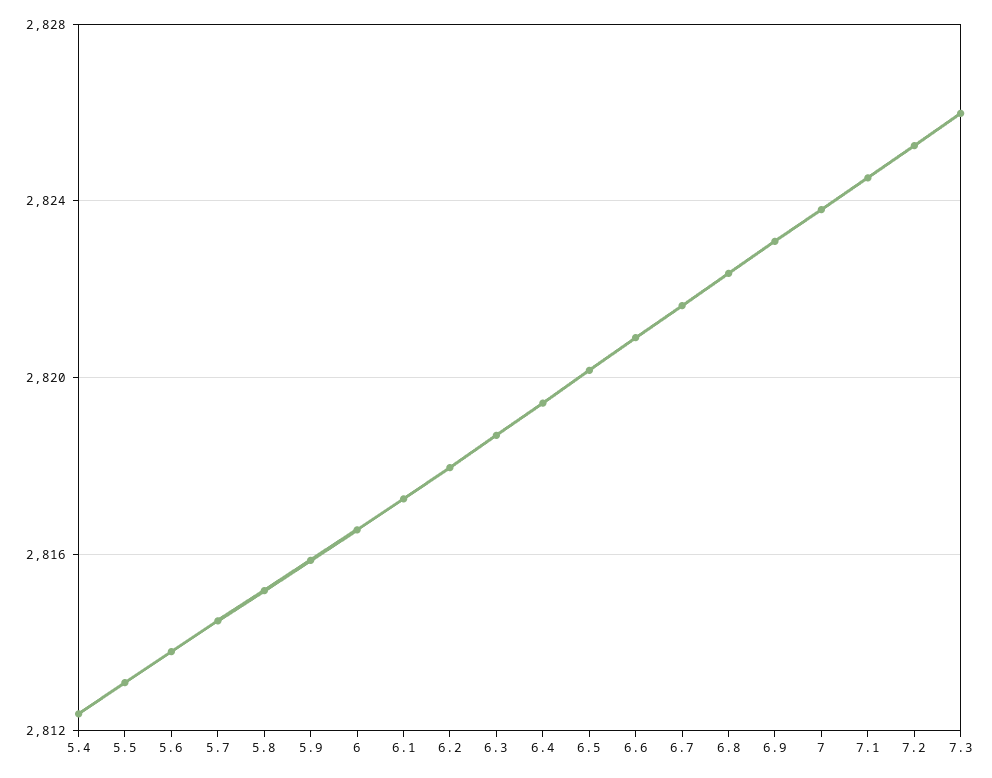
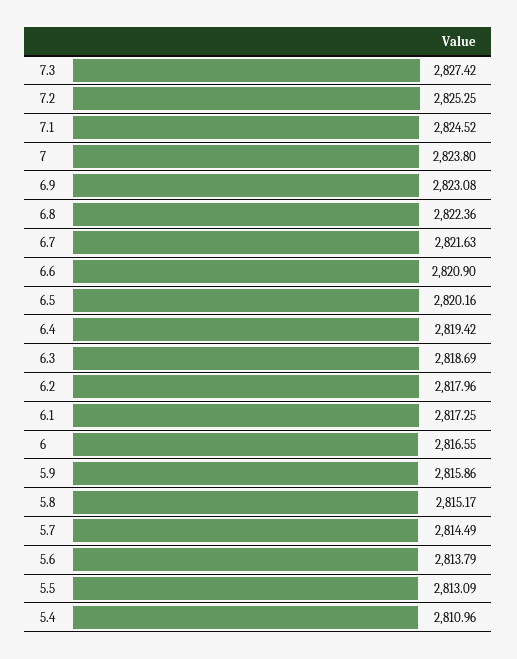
5.4: 2812.5 -> 2810.96
7.3: 2826 -> 2827.42

